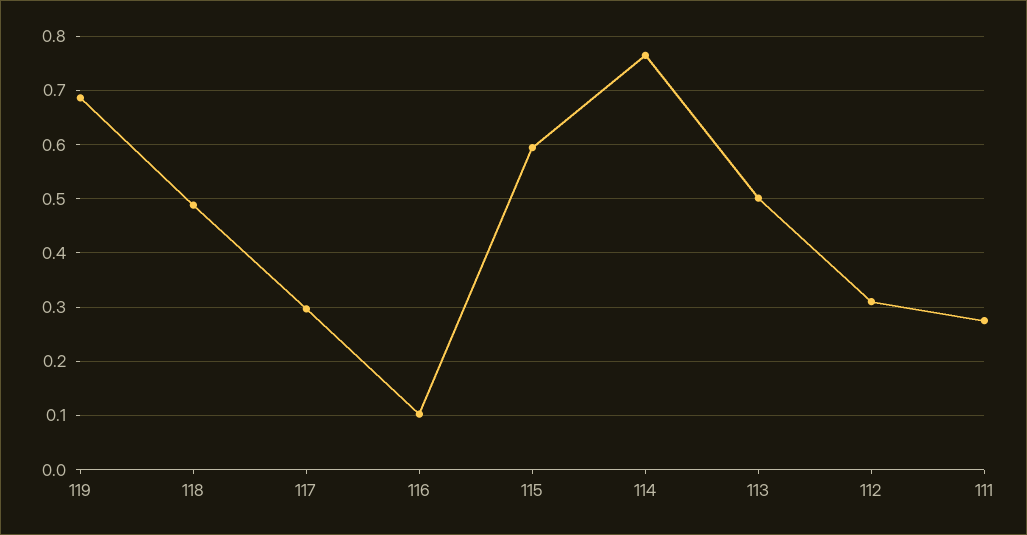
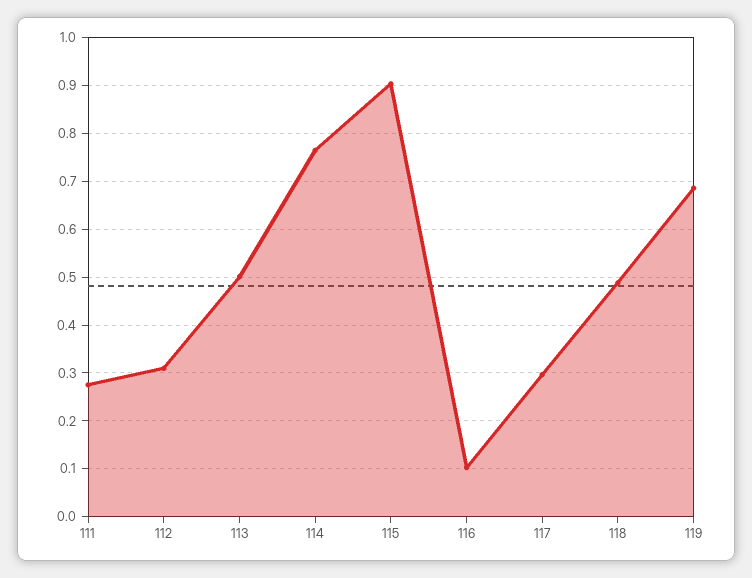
115: 0.6 -> 0.9

